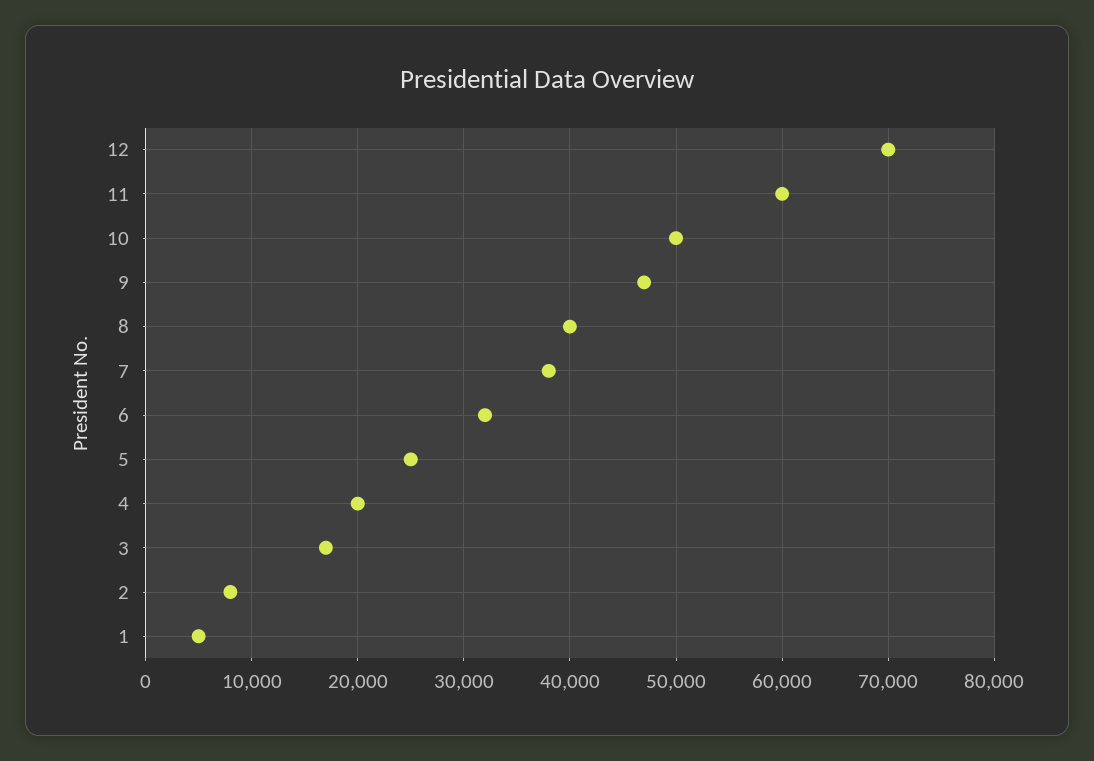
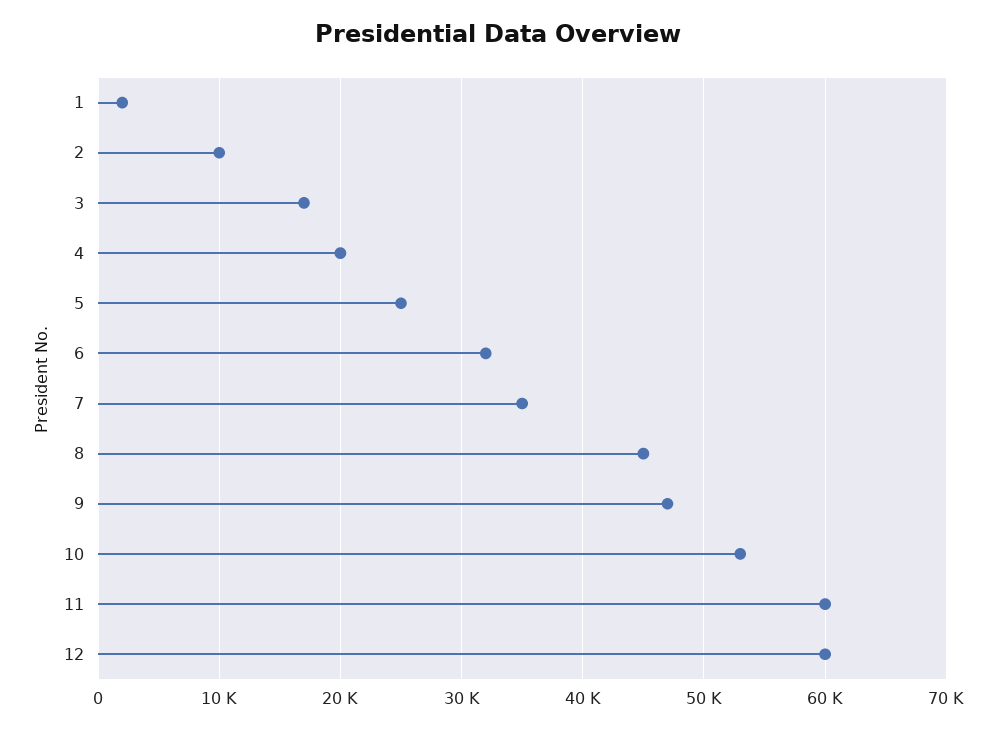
12: 70000 -> 60000
10: 50000 -> 53000
8: 40000 -> 45000
7: 38000 -> 35000
2: 8000 -> 10000
1: 5000 -> 2000

